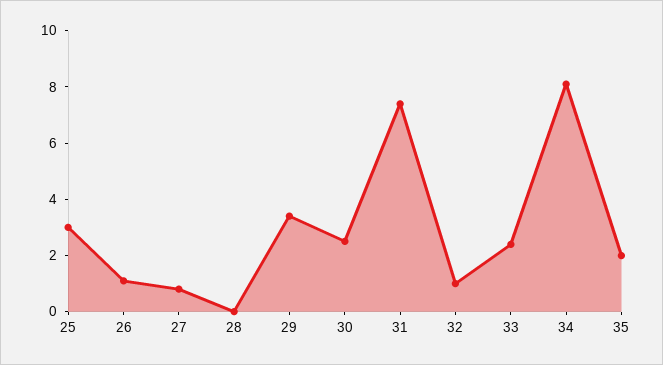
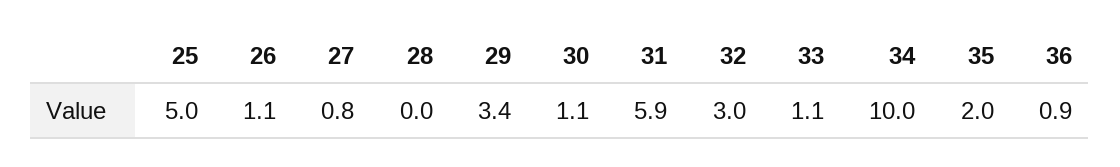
25: 3 -> 5
30: 2.5 -> 1.1
31: 7.5 -> 5.9
32: 1 -> 3
33: 2.5 -> 1.1
34: 8 -> 10
36: none -> 0.9

